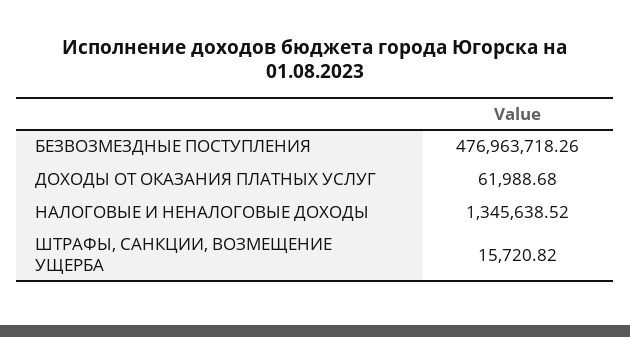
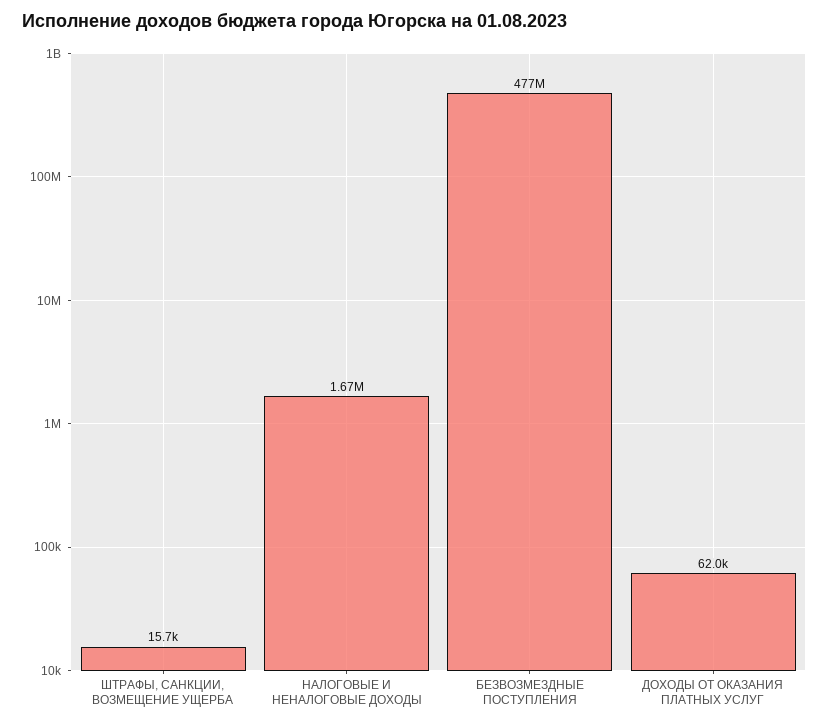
НАЛОГОВЫЕ И НЕНАЛОГОВЫЕ ДОХОДЫ: 1345638.52 -> 1670000

